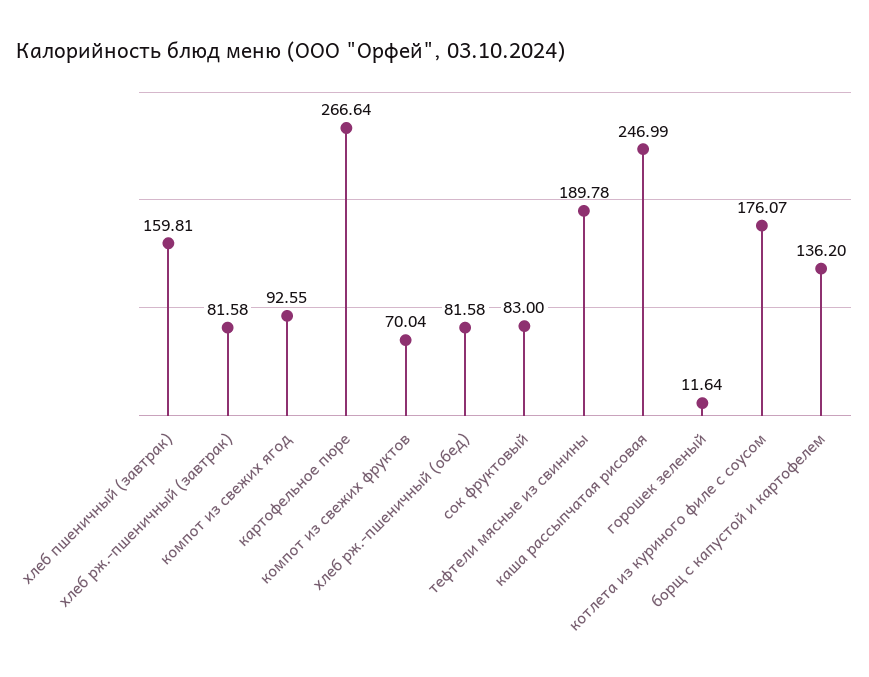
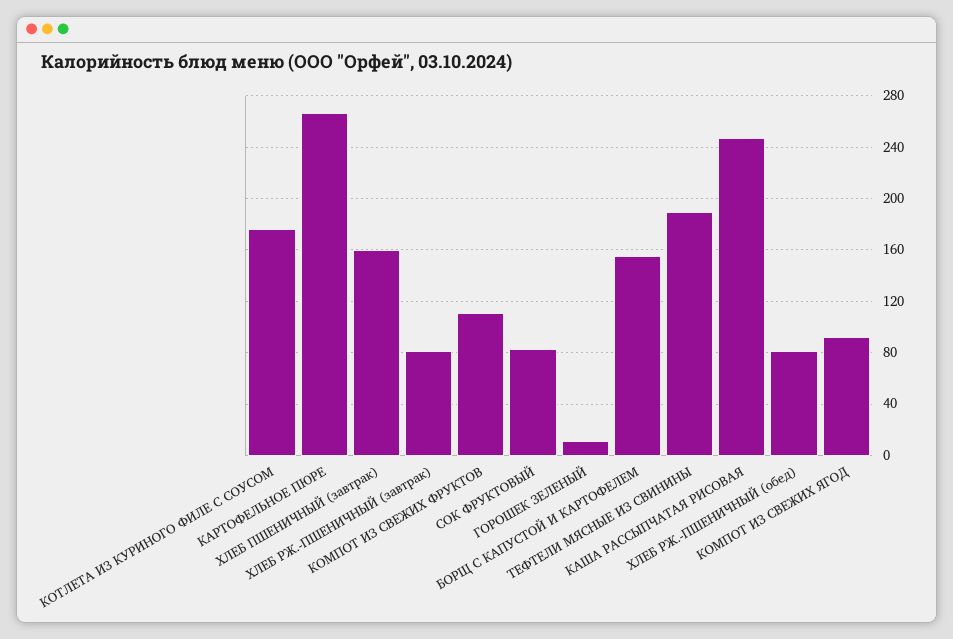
компот из свежих фруктов: 70.04 -> 110
борщ с капустой и картофелем: 136.2 -> 155

